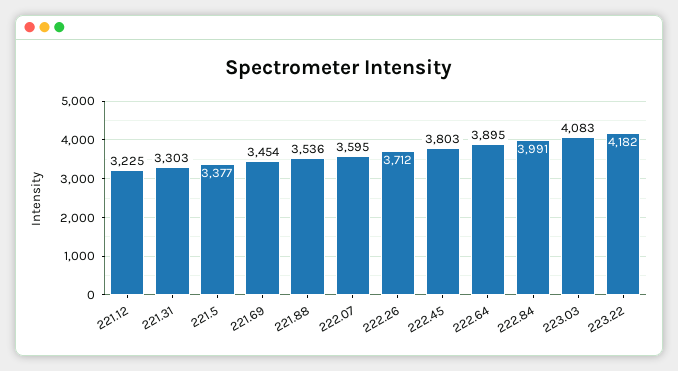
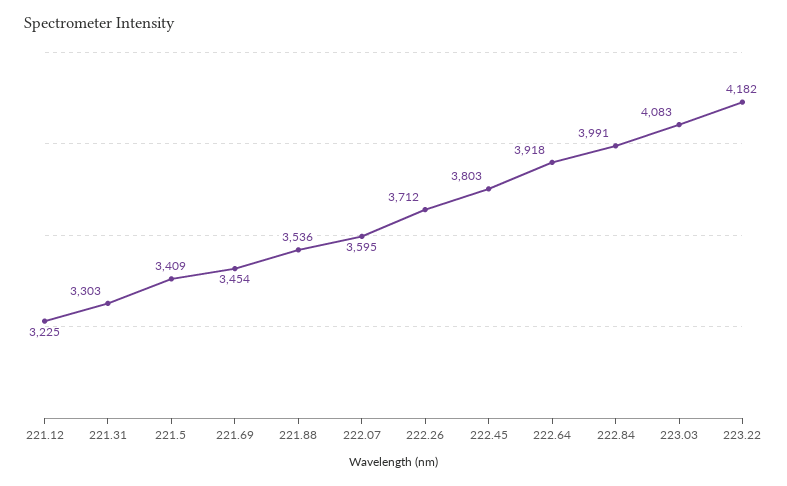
221.5: 3377 -> 3409
222.64: 3895 -> 3918

